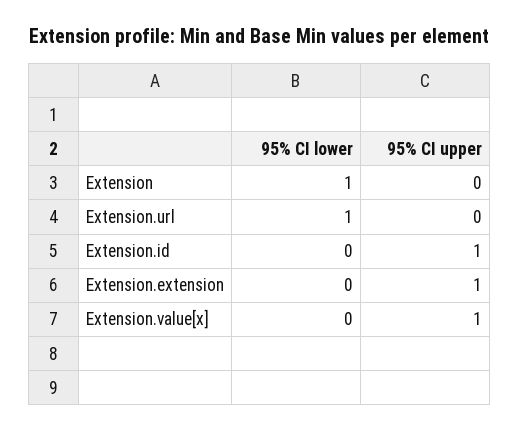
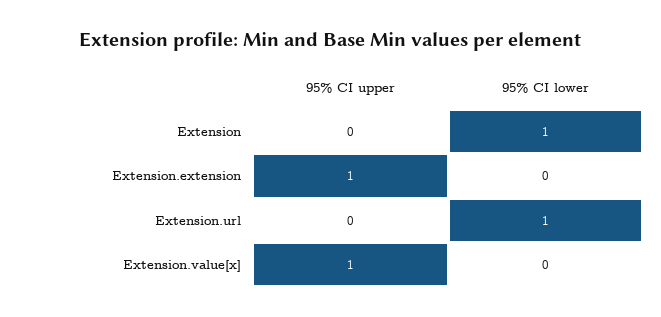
95% CI lower, Extension.id: 0 -> none
95% CI upper, Extension.id: 1 -> none

